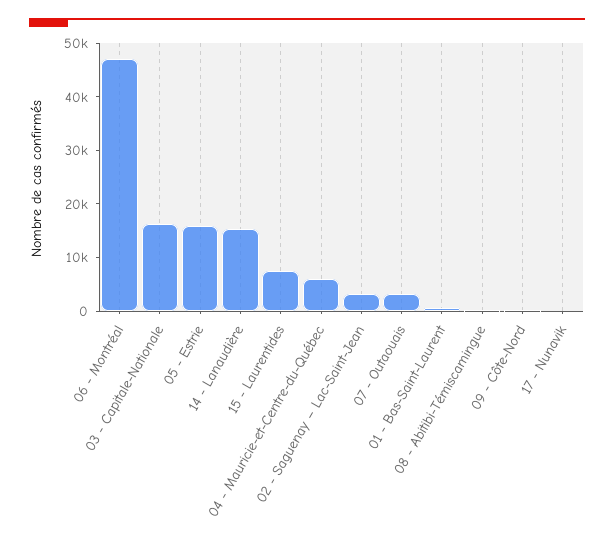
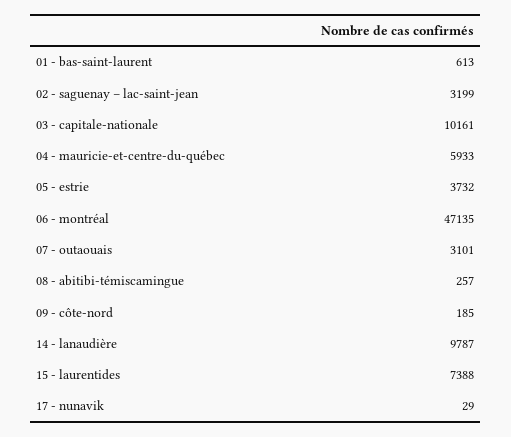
03 - Capitale-Nationale: 16000 -> 10161
05 - Estrie: 16000 -> 3732
14 - Lanaudière: 16000 -> 9787

